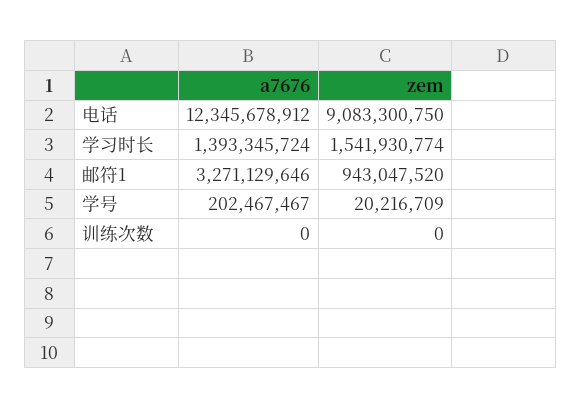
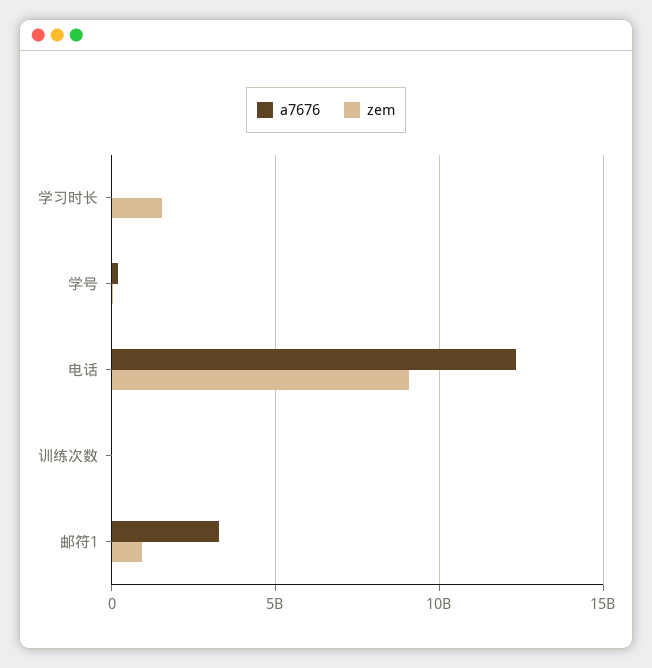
a7676, 学习时长: 1393345724 -> 0

